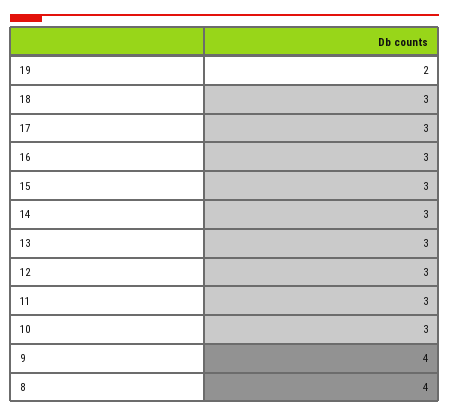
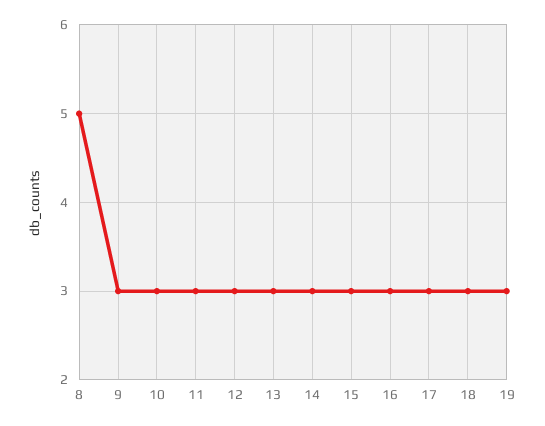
19: 2 -> 3
9: 4 -> 3
8: 4 -> 5

